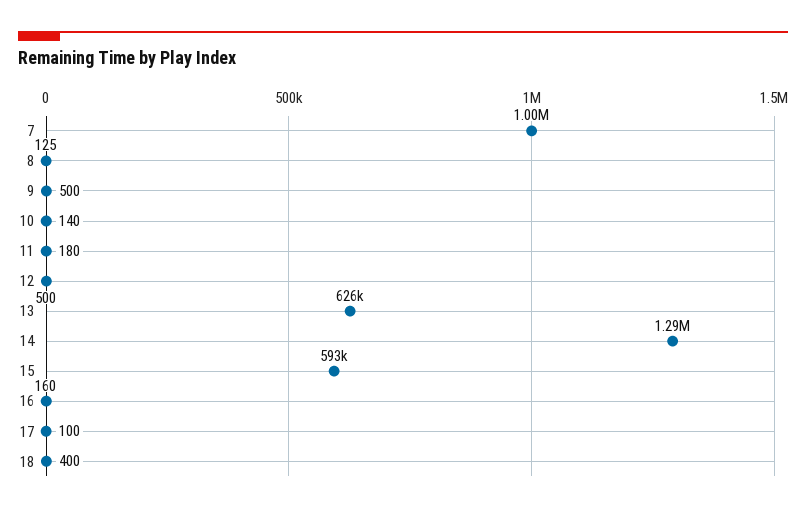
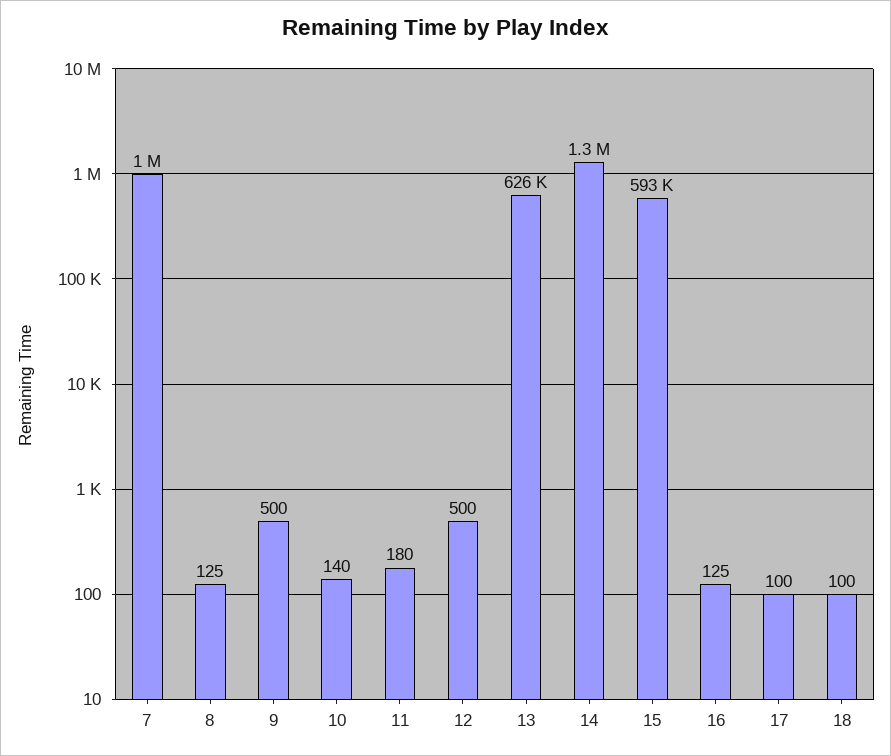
16: 160 -> 125
18: 400 -> 100

